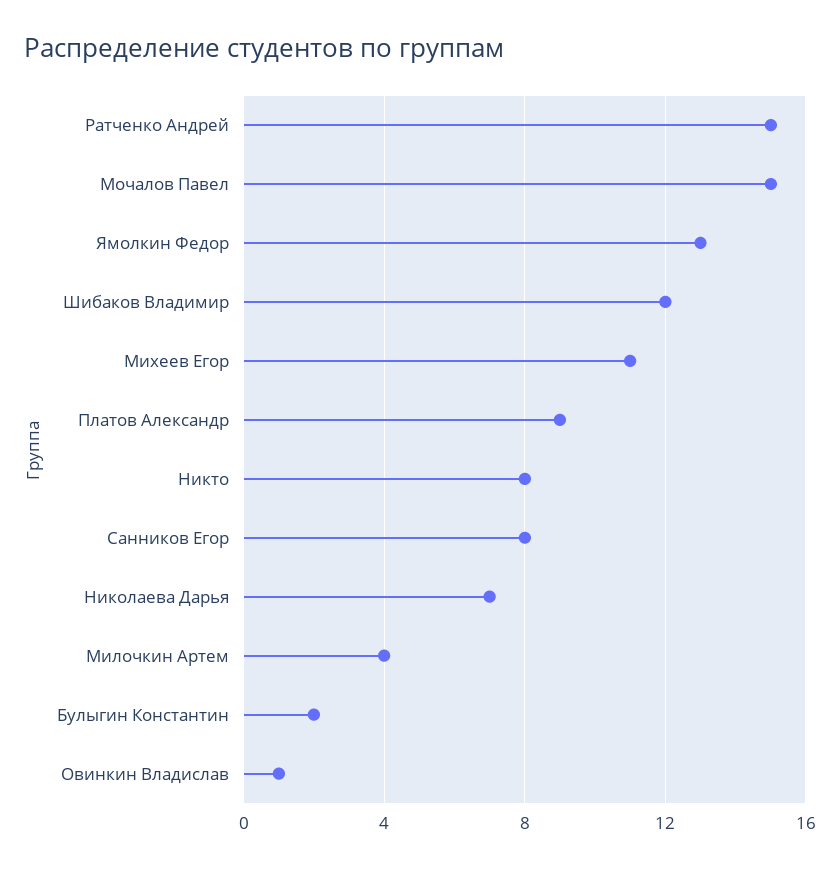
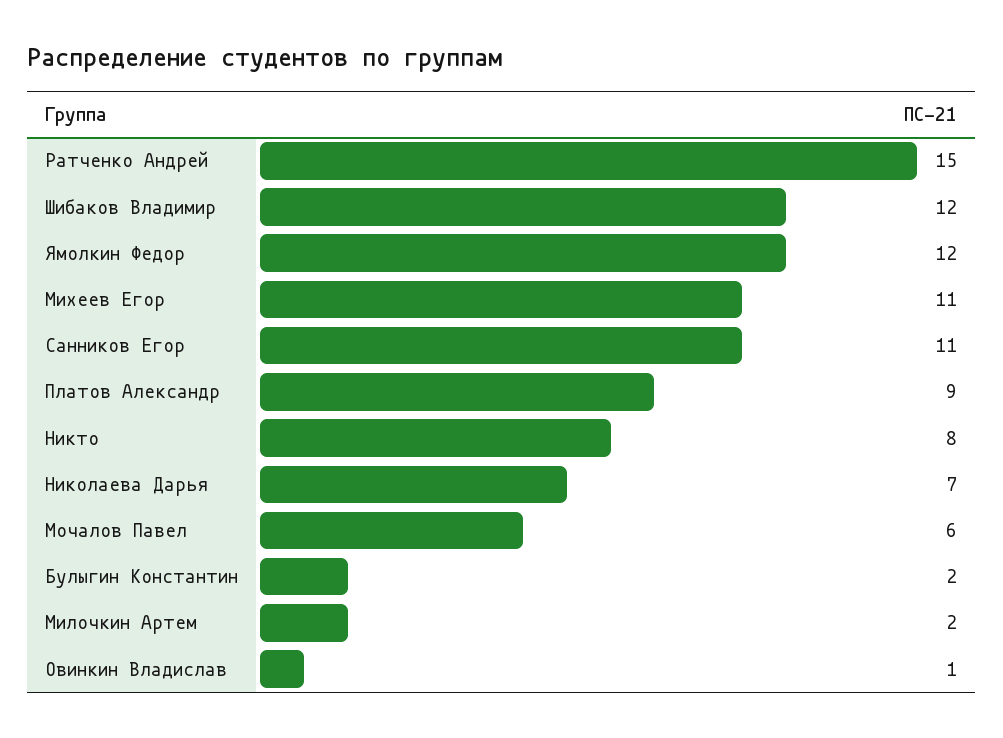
Мочалов Павел: 15 -> 6
Ямолкин Федор: 13 -> 12
Санников Егор: 8 -> 11
Милочкин Артем: 4 -> 2

